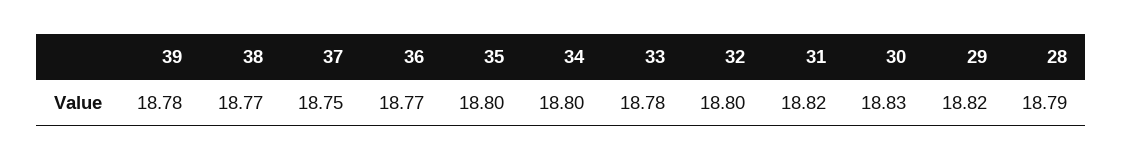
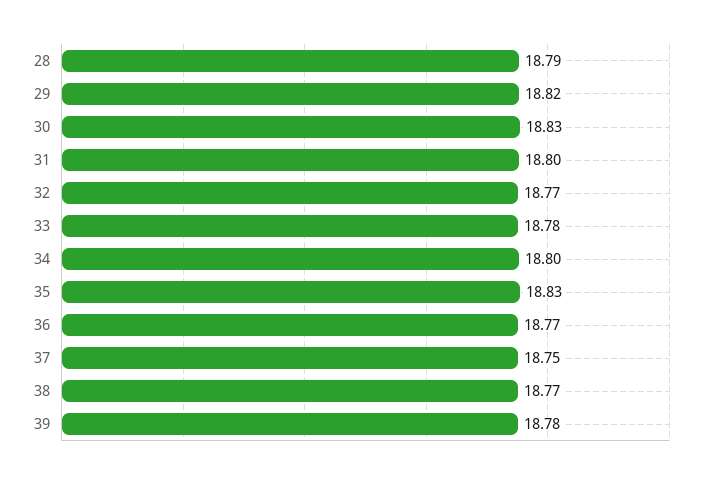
35: 18.8 -> 18.83
32: 18.8 -> 18.77
31: 18.82 -> 18.8

